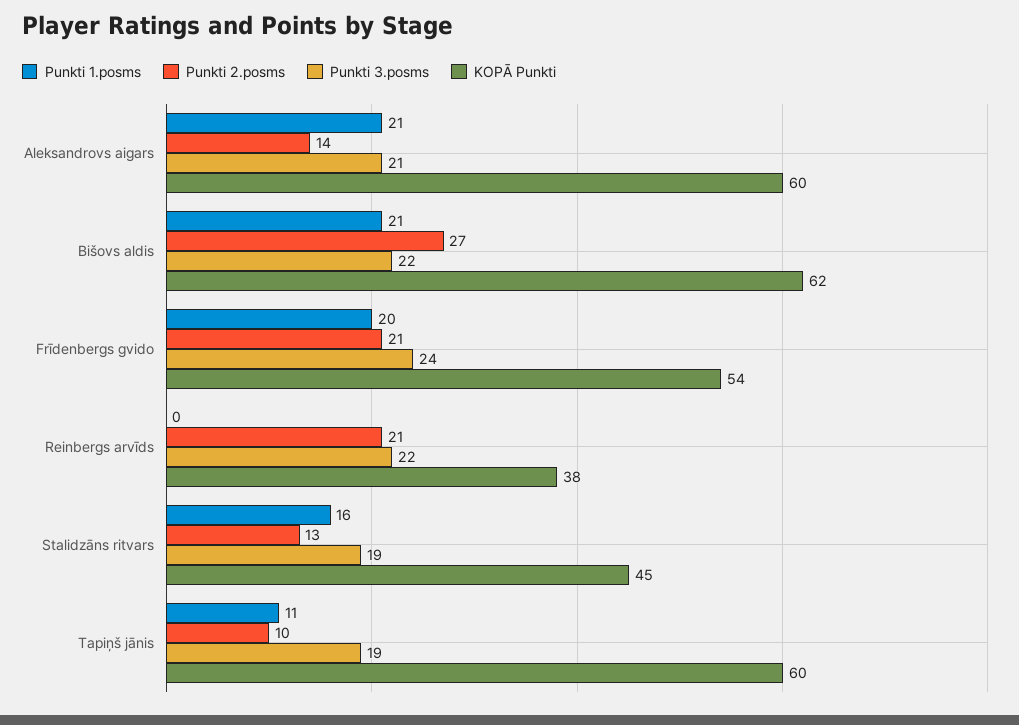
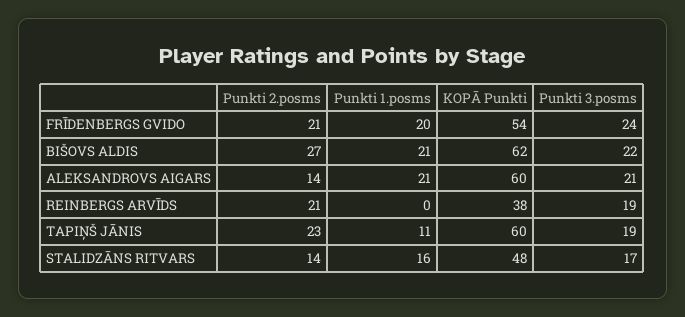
Punkti 3.posms, Reinbergs arvīds: 22 -> 19
Punkti 2.posms, Stalidzāns ritvars: 13 -> 14
Punkti 3.posms, Stalidzāns ritvars: 19 -> 17
KOPĀ Punkti, Stalidzāns ritvars: 45 -> 48
Punkti 2.posms, Tapiņš jānis: 10 -> 23

